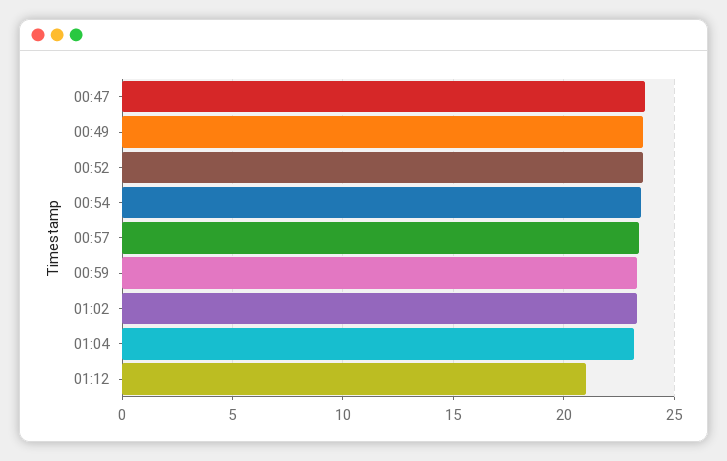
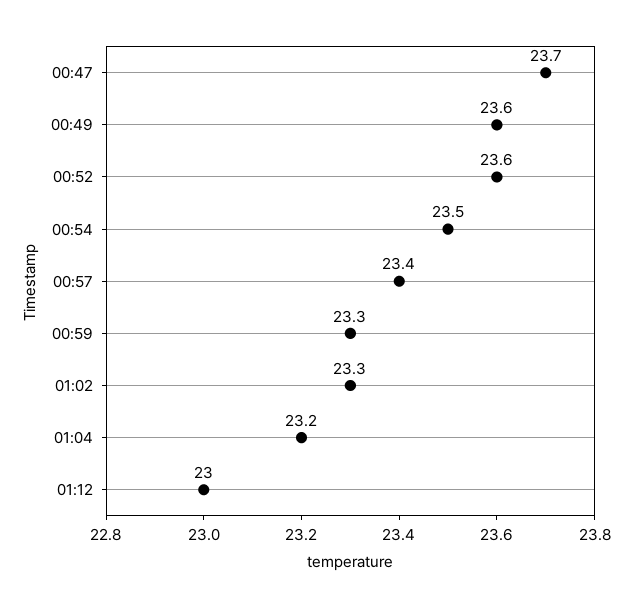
01:12: 21 -> 23

